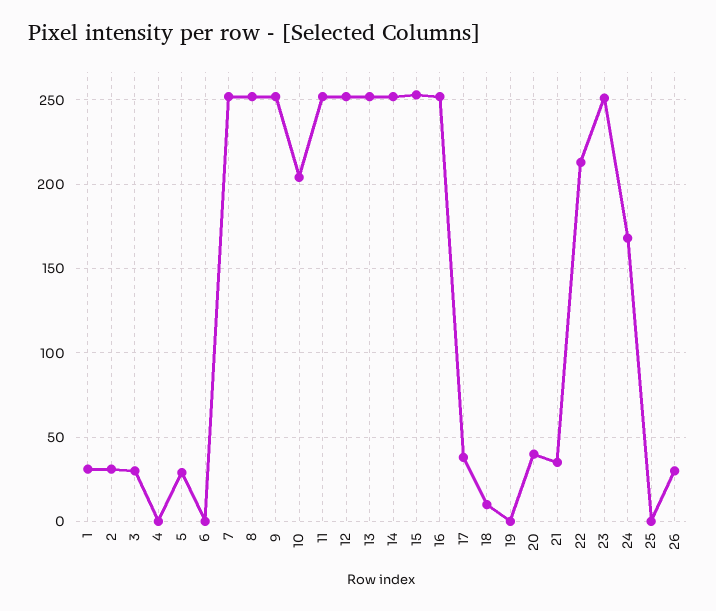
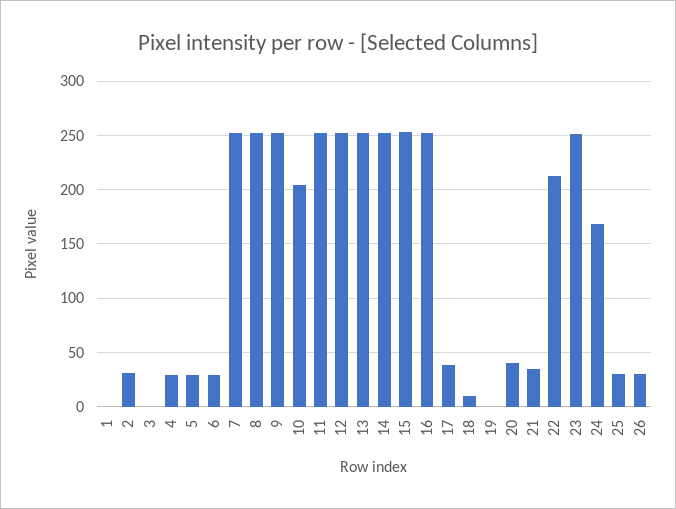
1: 30 -> 0
3: 30 -> 0
4: 0 -> 30
6: 0 -> 30
25: 0 -> 30

